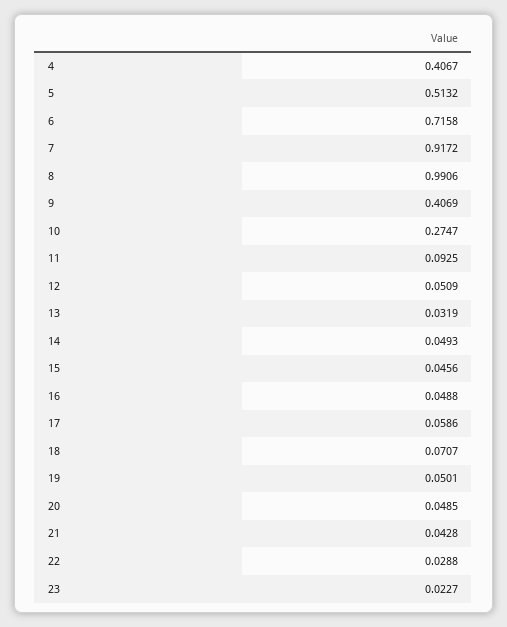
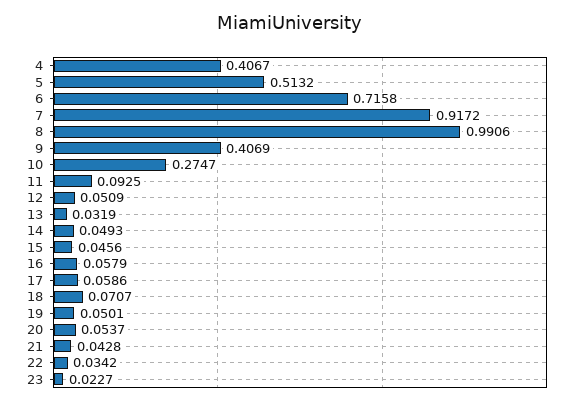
16: 0.0488 -> 0.0579
20: 0.0485 -> 0.0537
22: 0.0288 -> 0.0342

